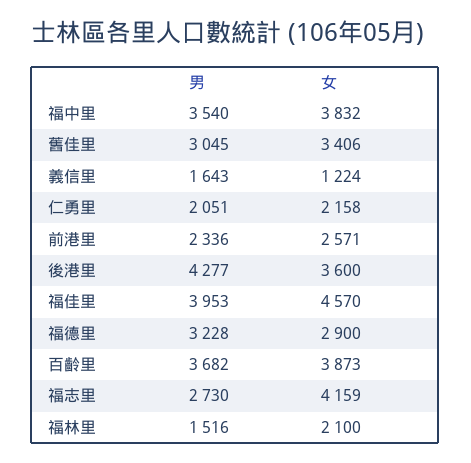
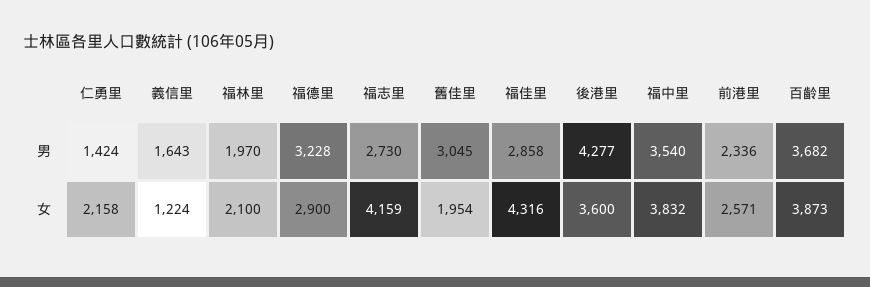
女, 舊佳里: 3406 -> 1954
男, 仁勇里: 2051 -> 1424
男, 福佳里: 3953 -> 2858
女, 福佳里: 4570 -> 4316
男, 福林里: 1516 -> 1970

